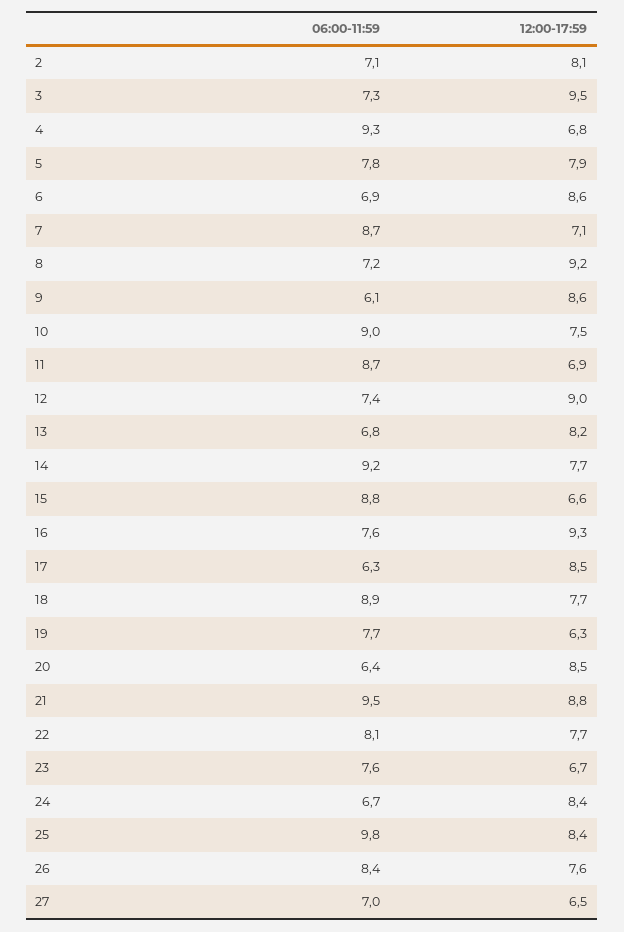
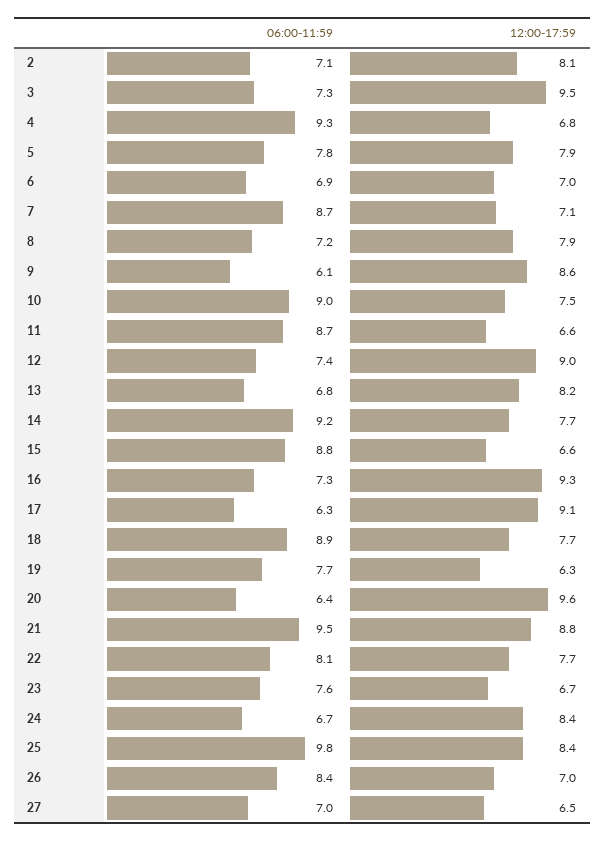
12:00-17:59, 6: 8.6 -> 7
12:00-17:59, 8: 9.2 -> 7.9
12:00-17:59, 11: 6.9 -> 6.6
06:00-11:59, 16: 7.6 -> 7.3
12:00-17:59, 17: 8.5 -> 9.1
12:00-17:59, 20: 8.5 -> 9.6
12:00-17:59, 26: 7.6 -> 7

